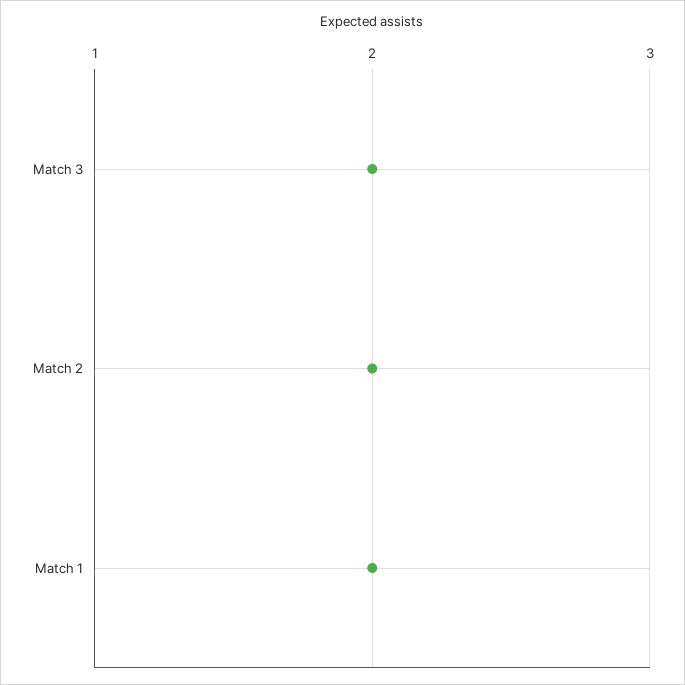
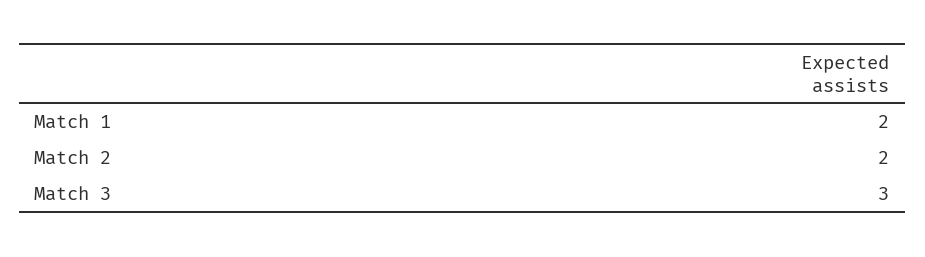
Match 3: 2 -> 3

